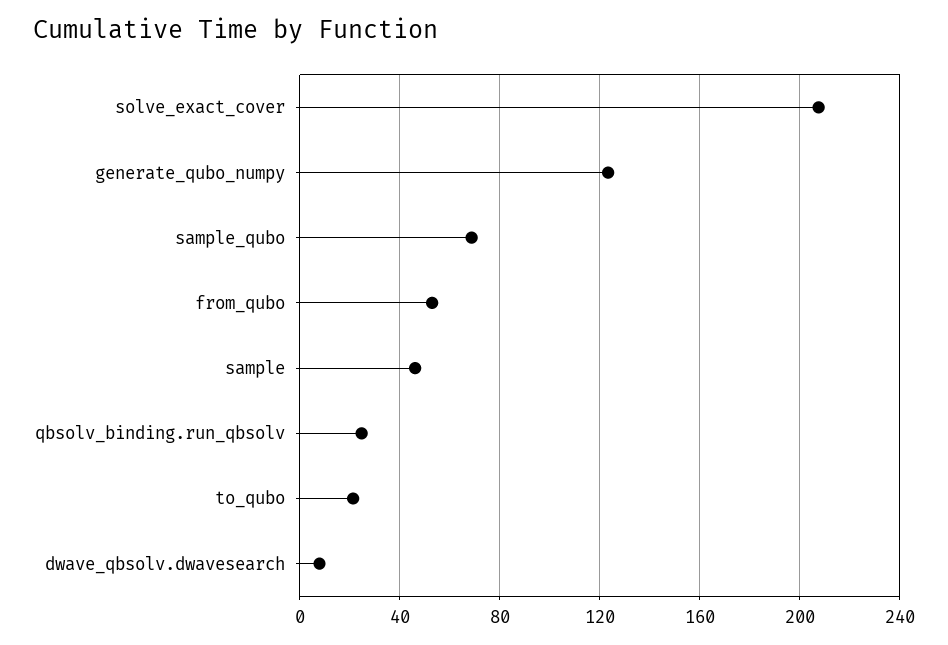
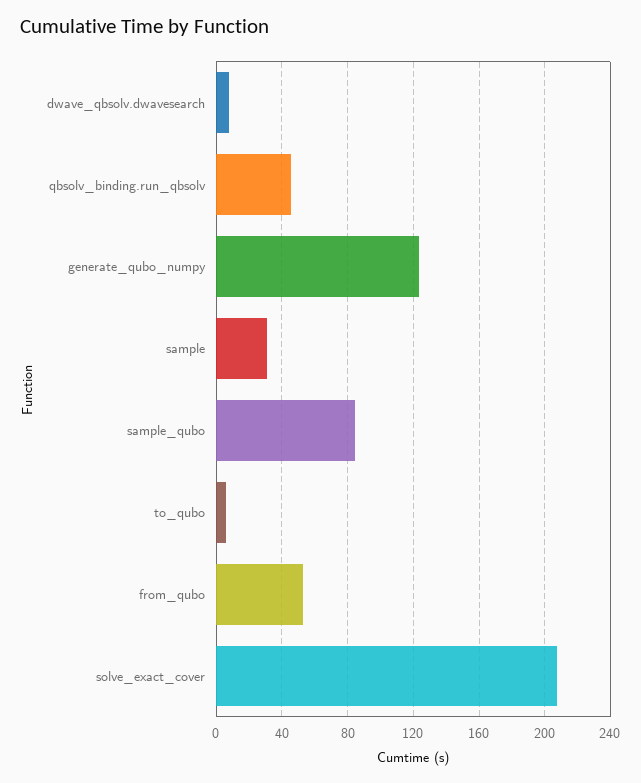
sample_qubo: 70 -> 85
sample: 45 -> 30
qbsolv_binding.run_qbsolv: 25 -> 45
to_qubo: 20 -> 5

